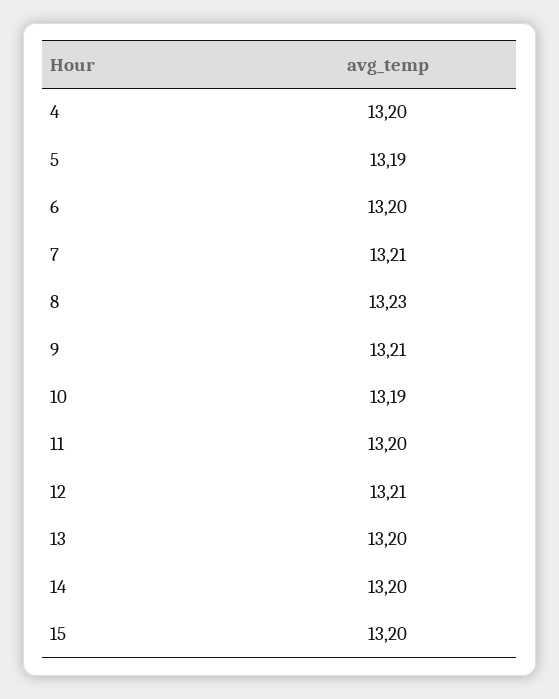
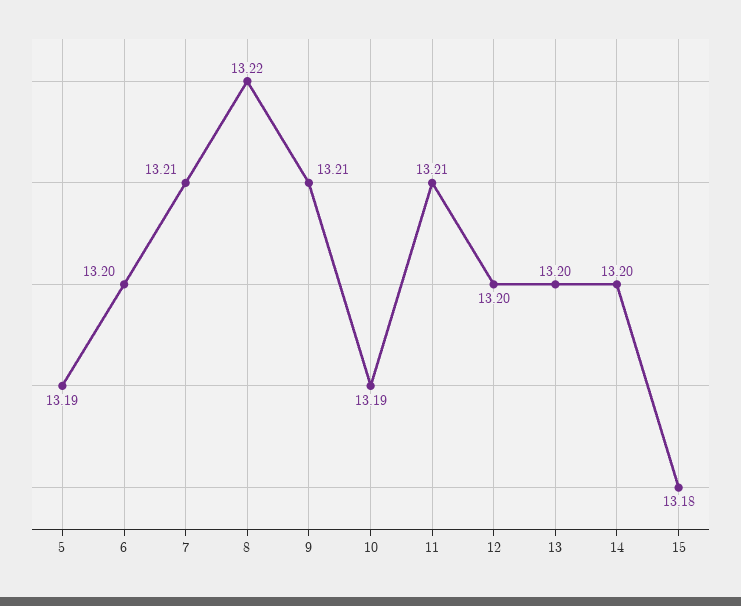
4: 13.2 -> none
8: 13.23 -> 13.22
11: 13.2 -> 13.21
12: 13.21 -> 13.2
15: 13.2 -> 13.18

